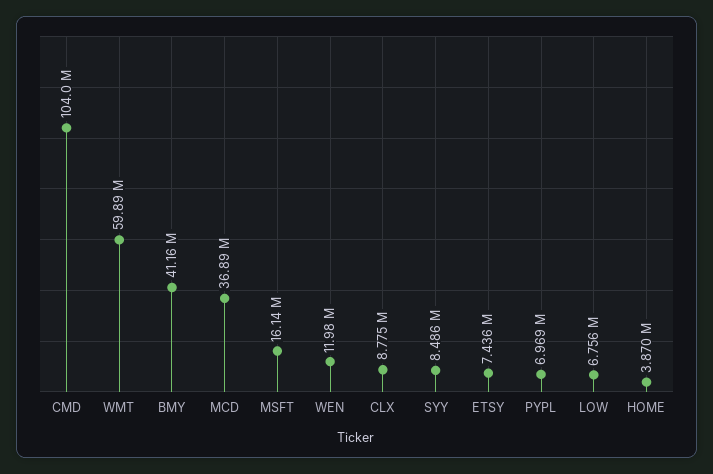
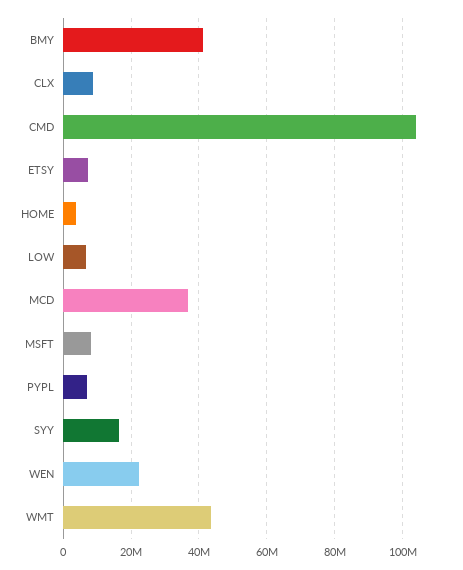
WMT: 59890000 -> 44000000
MSFT: 16140000 -> 8000000
WEN: 11980000 -> 22000000
SYY: 8486000 -> 16000000

